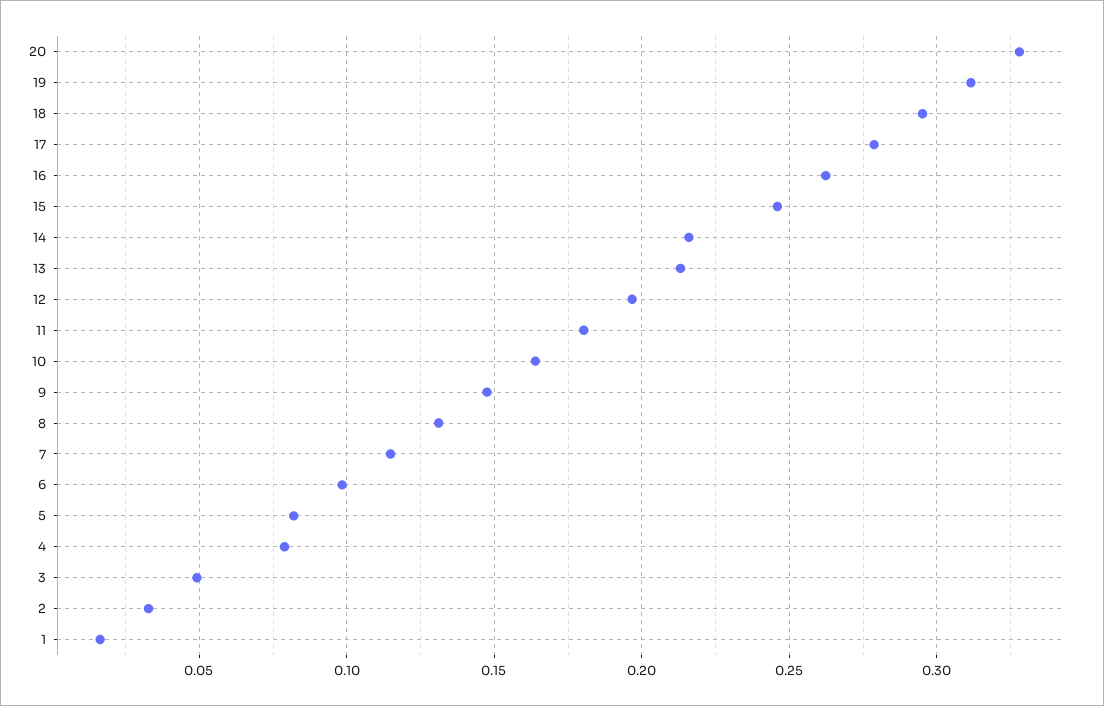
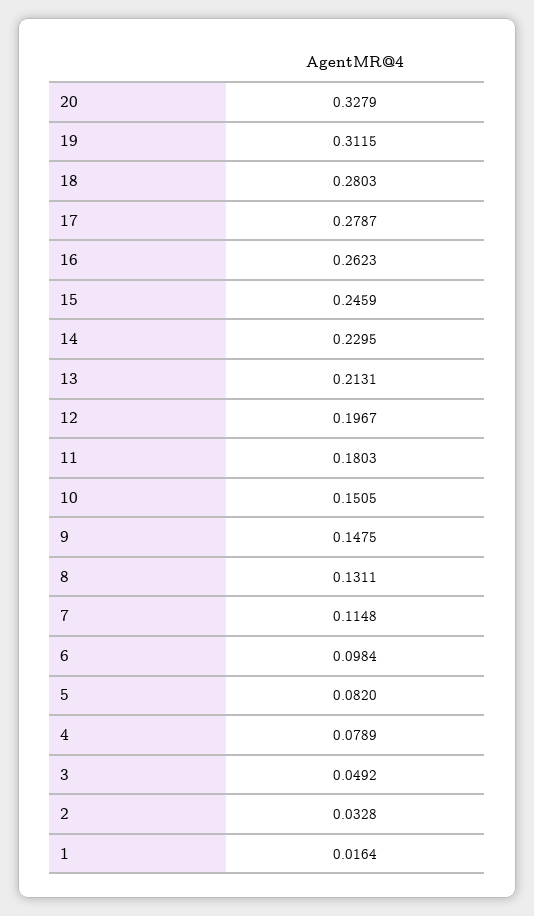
18: 0.295 -> 0.2803
14: 0.215 -> 0.2295
10: 0.165 -> 0.1505

